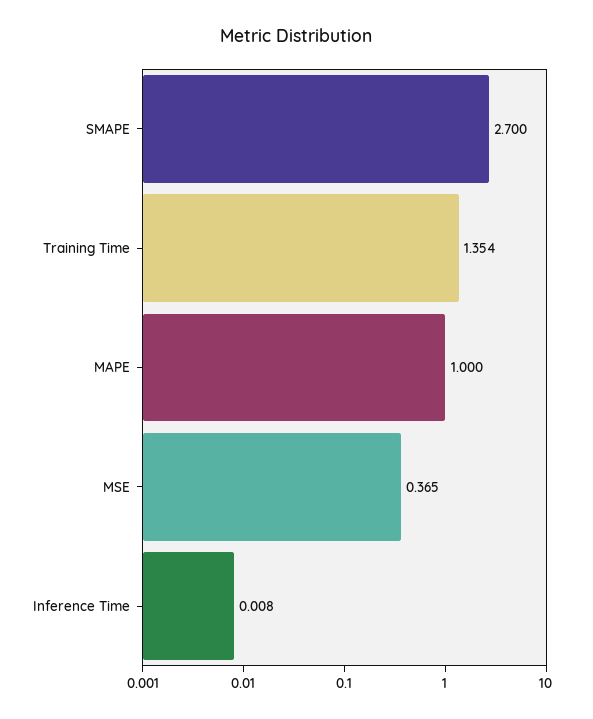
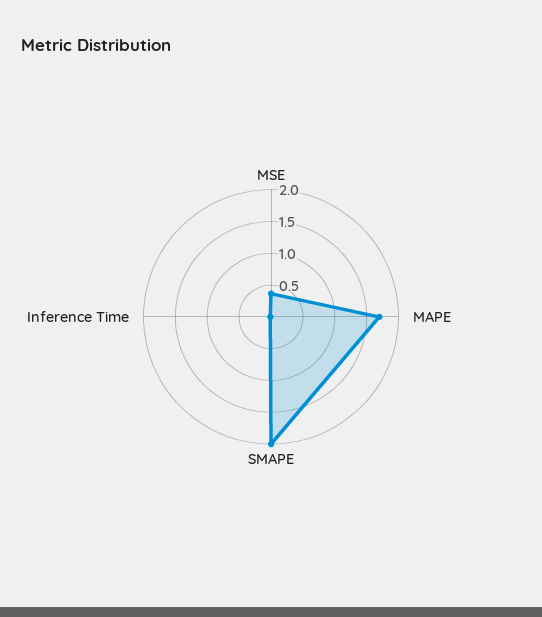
SMAPE: 2.7 -> 2
Training Time: 1.354 -> none
MAPE: 1 -> 1.75

